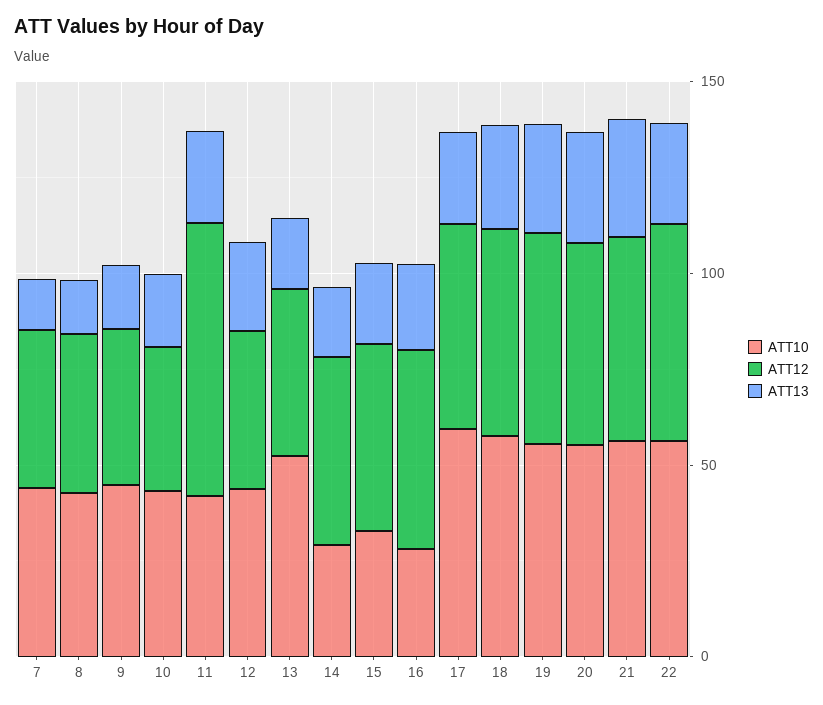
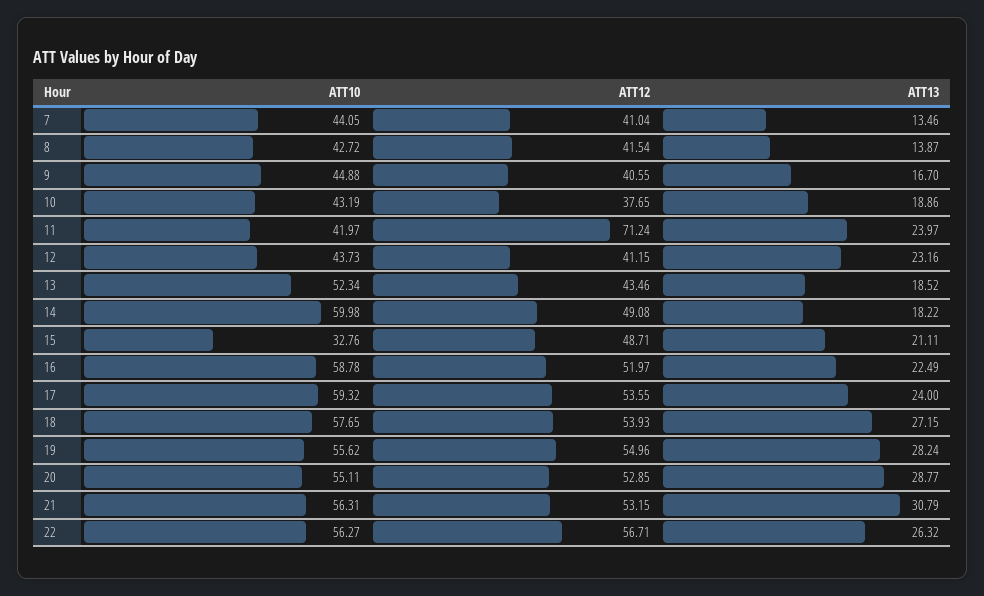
ATT10, 14: 30 -> 59.98
ATT10, 16: 30 -> 58.78

